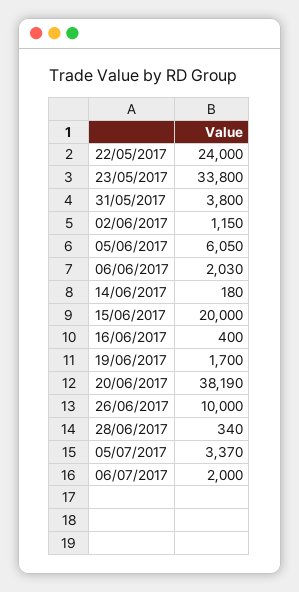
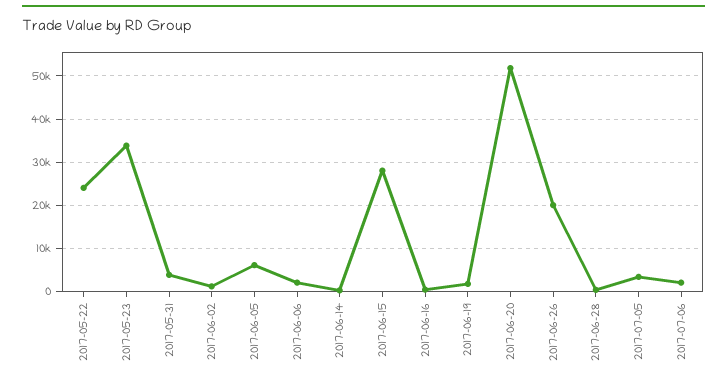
15/06/2017: 20000 -> 28000
20/06/2017: 38190 -> 52000
26/06/2017: 10000 -> 20000

